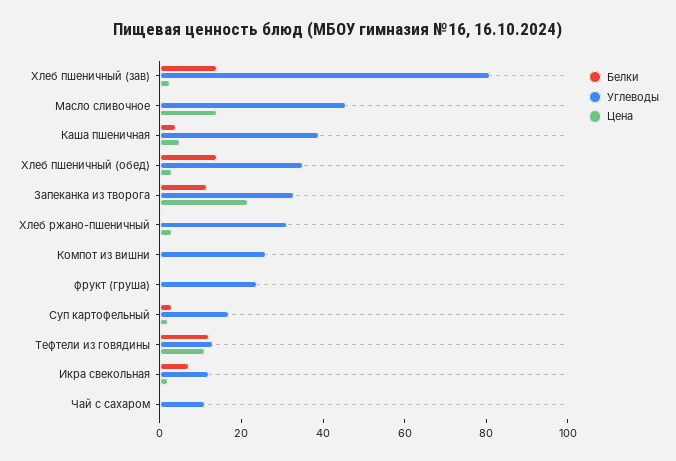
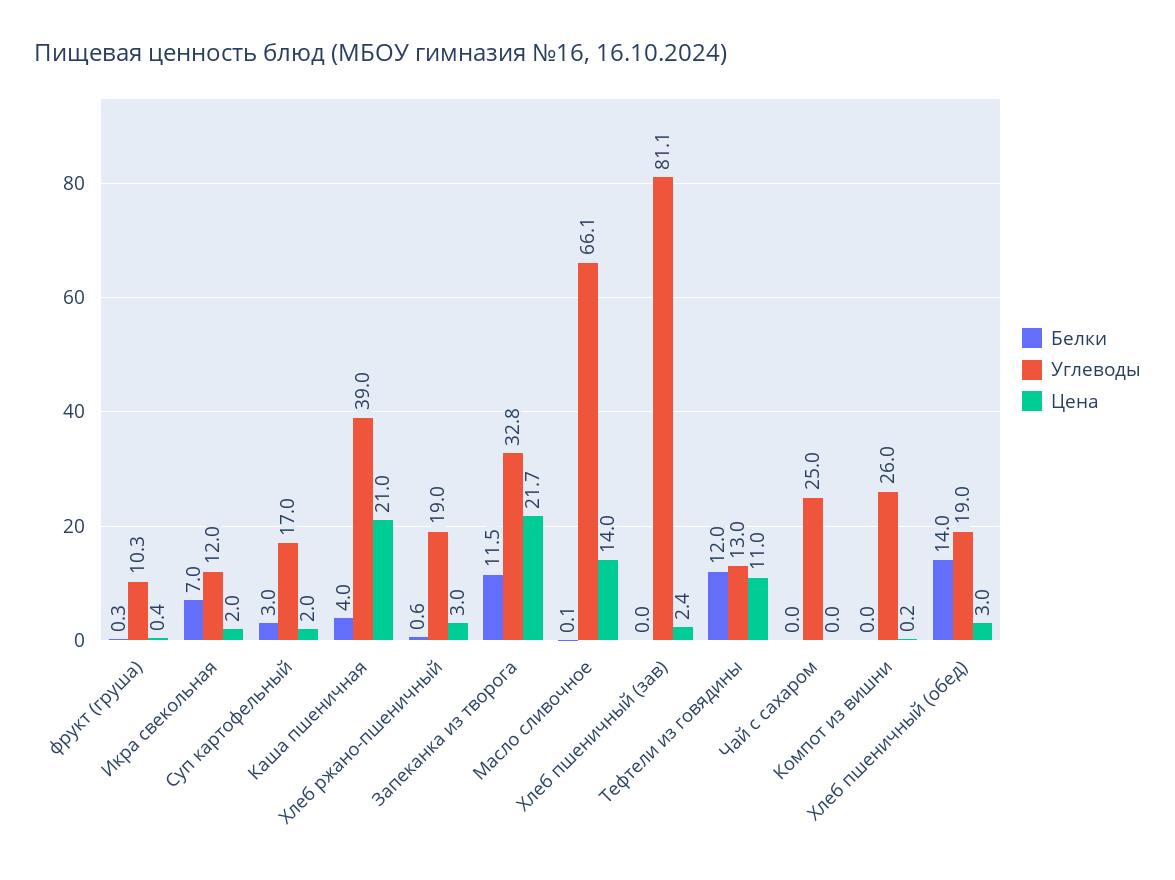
Белки, Хлеб пшеничный (зав): 15 -> 0
Углеводы, Масло сливочное: 45 -> 66.1
Цена, Каша пшеничная: 5 -> 21
Углеводы, Хлеб пшеничный (обед): 35 -> 19
Углеводы, Хлеб ржано-пшеничный: 30 -> 19
Углеводы, фрукт (груша): 25 -> 10.3
Углеводы, Чай с сахаром: 10 -> 25

